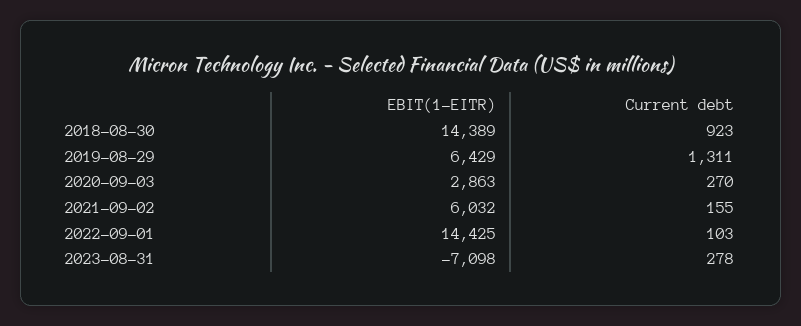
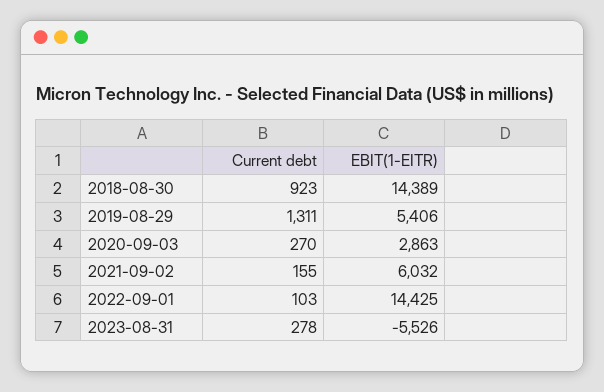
EBIT(1-EITR), 2019-08-29: 6429 -> 5406
EBIT(1-EITR), 2023-08-31: -7098 -> -5526

